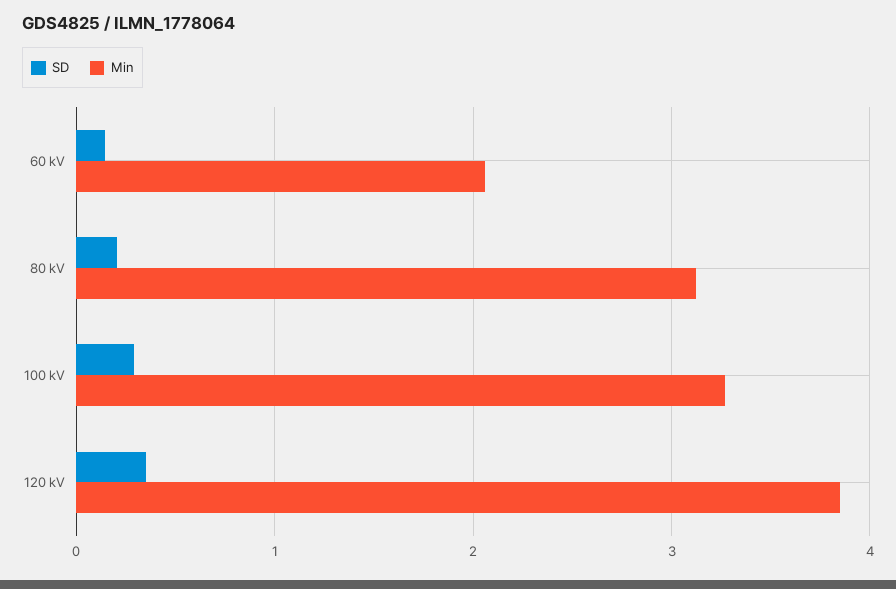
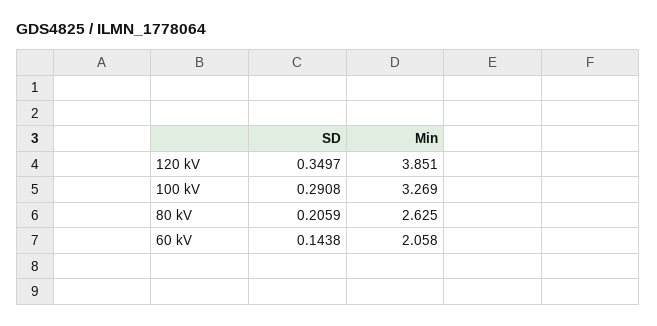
Min, 80 kV: 3.1 -> 2.625

